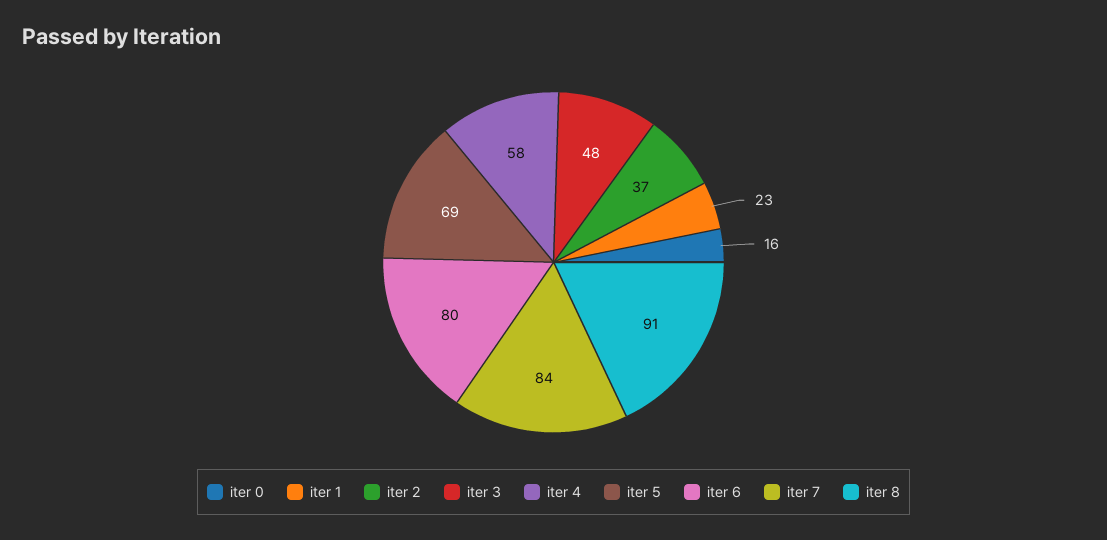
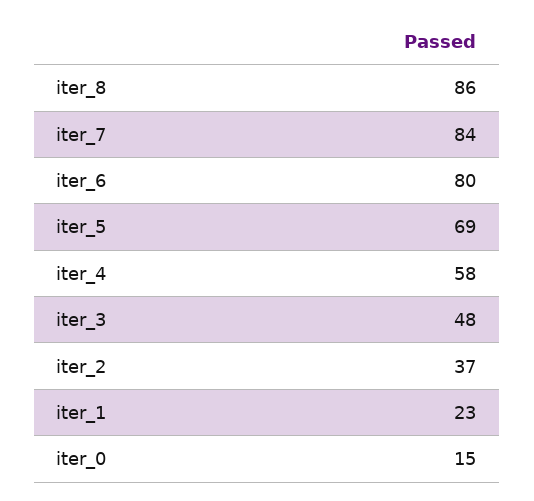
iter 0: 16 -> 15
iter 8: 91 -> 86

